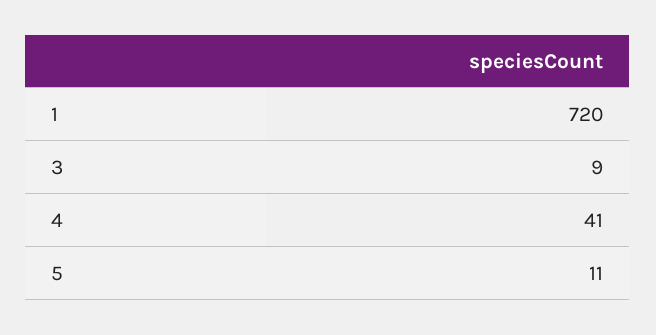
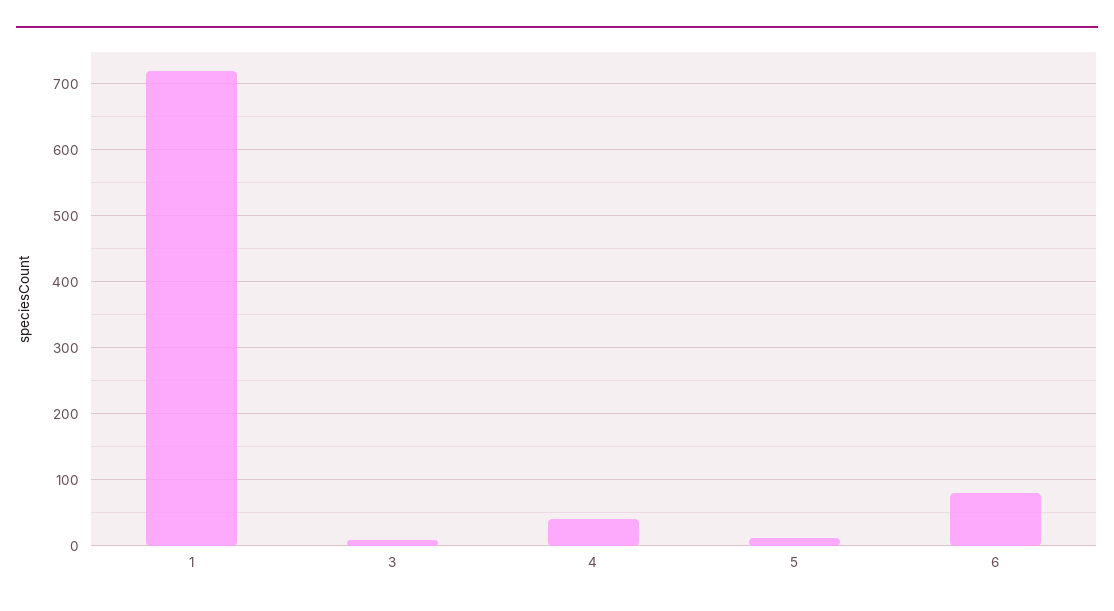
6: none -> 80

